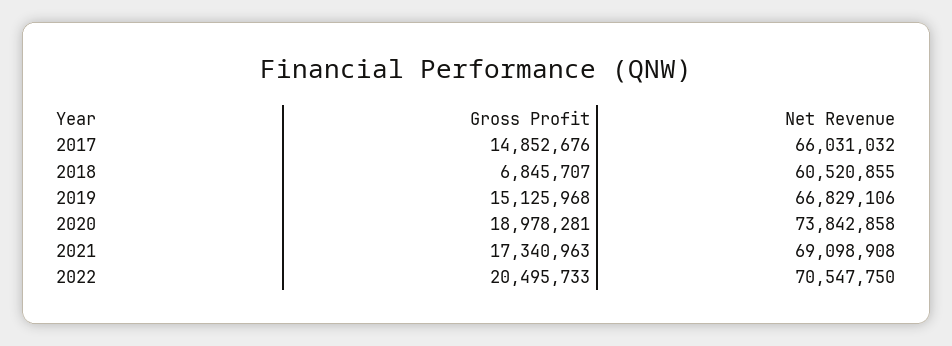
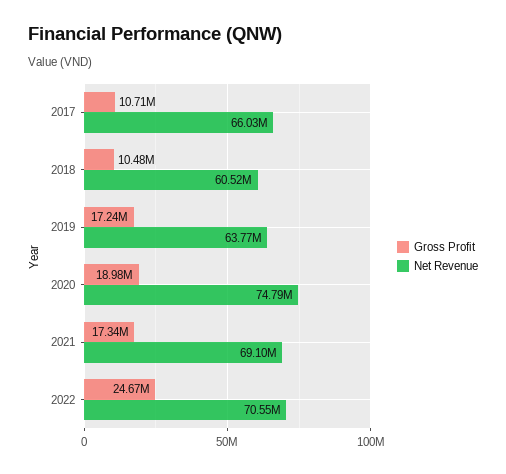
Gross Profit, 2017: 14852676 -> 10710000
Gross Profit, 2018: 6845707 -> 10480000
Gross Profit, 2019: 15125968 -> 17240000
Net Revenue, 2019: 66829106 -> 63770000
Net Revenue, 2020: 73842858 -> 74790000
Gross Profit, 2022: 20495733 -> 24670000

